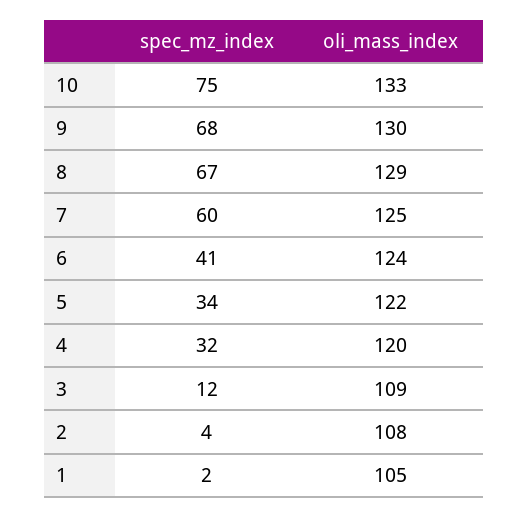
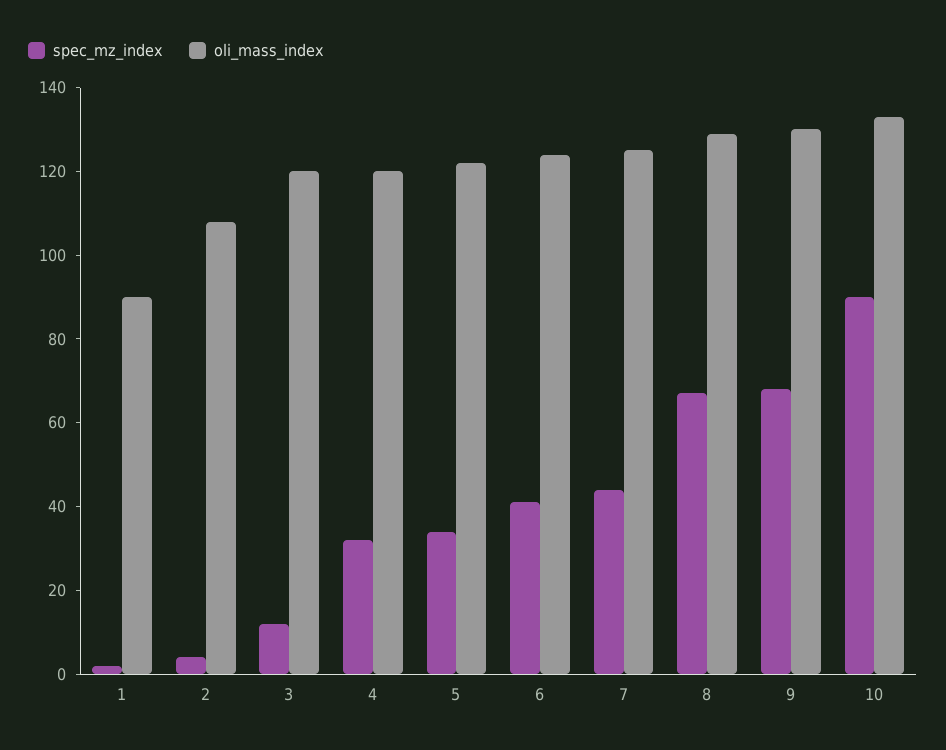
spec_mz_index, 10: 75 -> 90
spec_mz_index, 7: 60 -> 45
oli_mass_index, 3: 109 -> 120
oli_mass_index, 1: 105 -> 90

